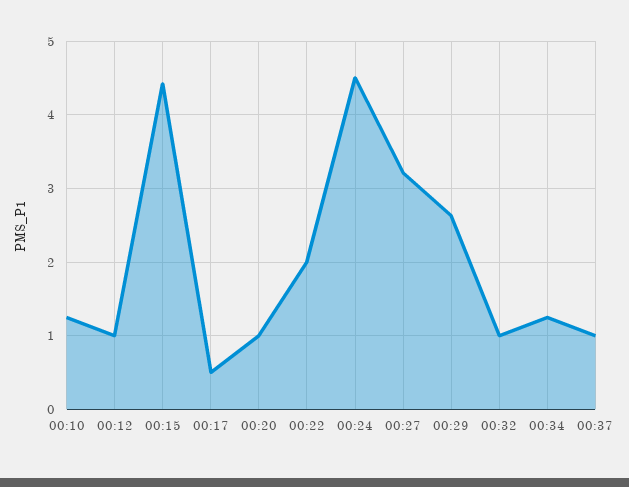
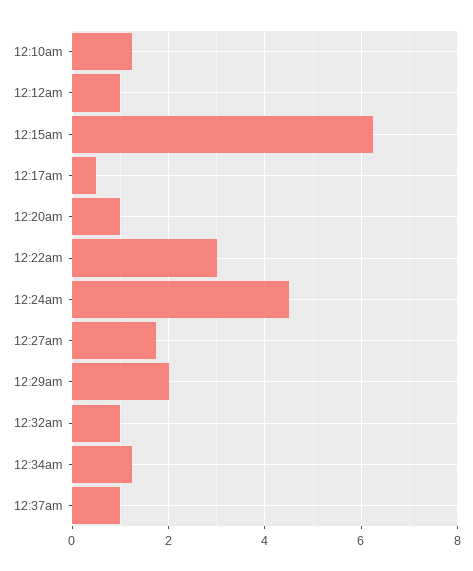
00:15: 4.4 -> 6.2
00:22: 2 -> 3
00:27: 3.2 -> 1.8
00:29: 2.6 -> 2

